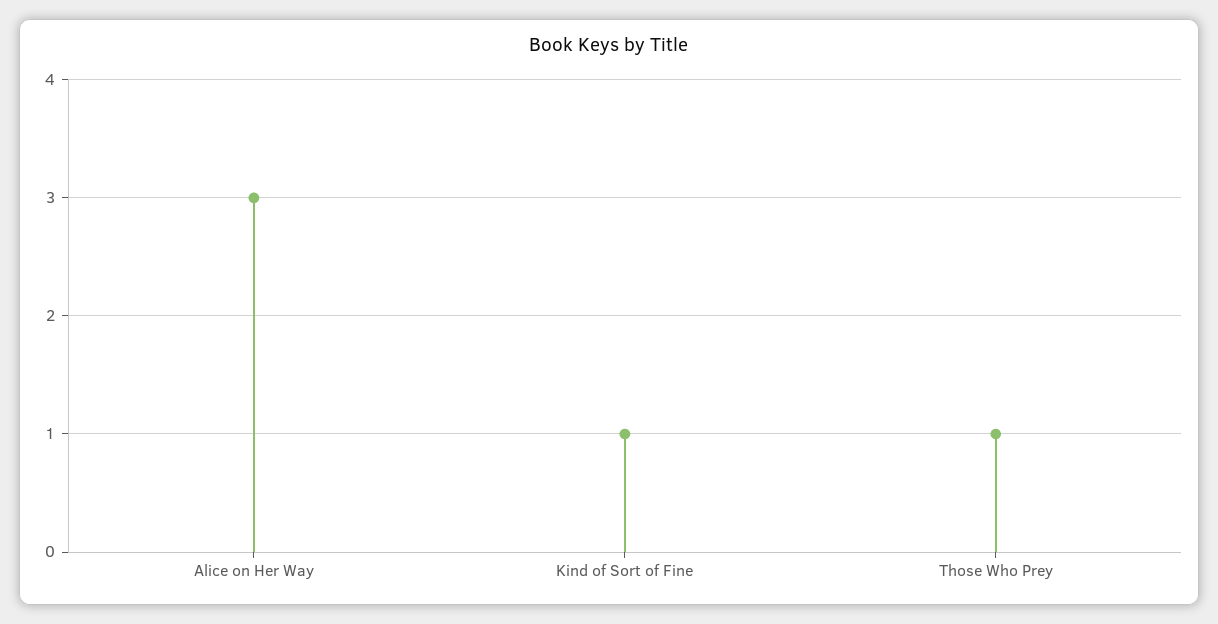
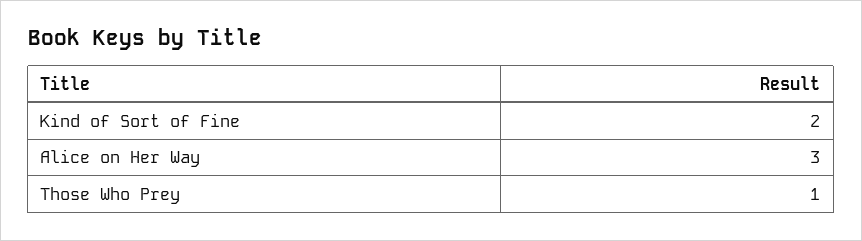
Kind of Sort of Fine: 1 -> 2

